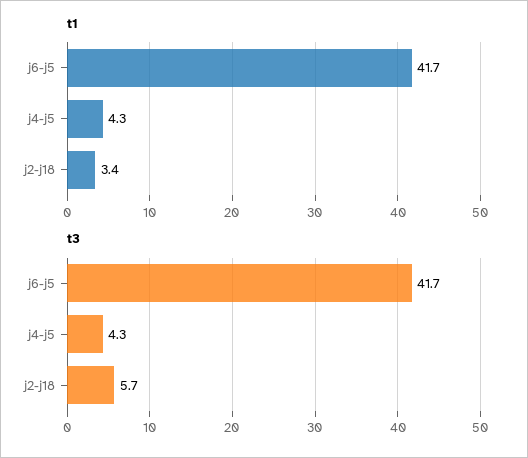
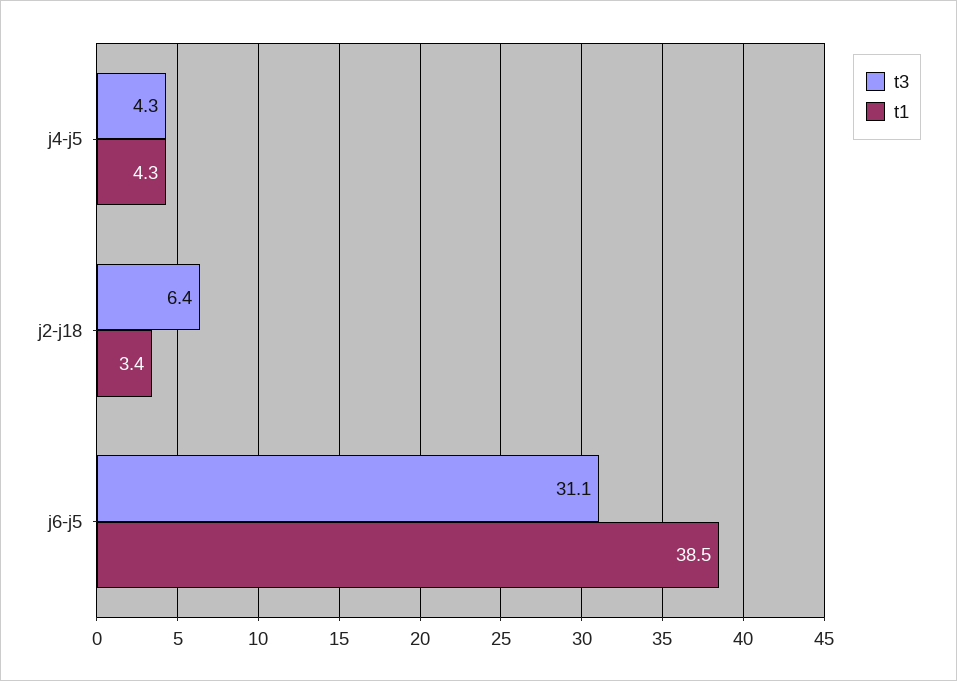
t1, j6-j5: 41.7 -> 38.5
t3, j6-j5: 41.7 -> 31.1
t3, j2-j18: 5.7 -> 6.4

